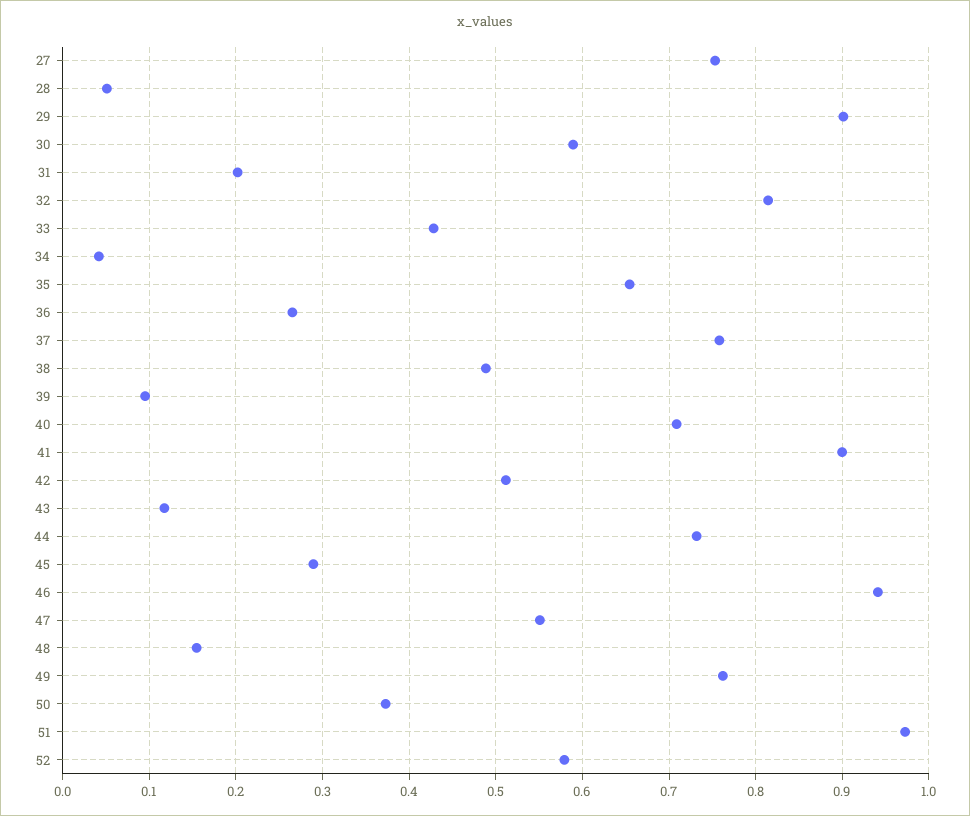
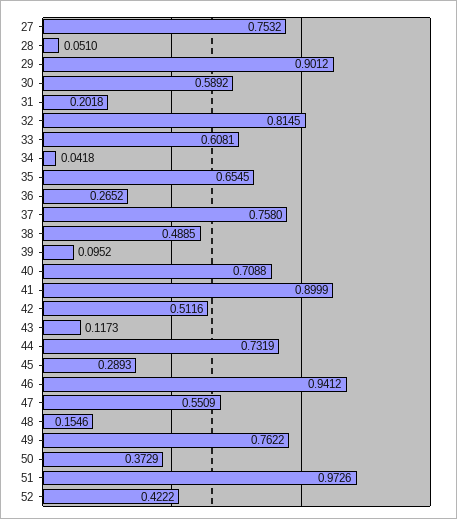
33: 0.43 -> 0.6081
52: 0.58 -> 0.4222

